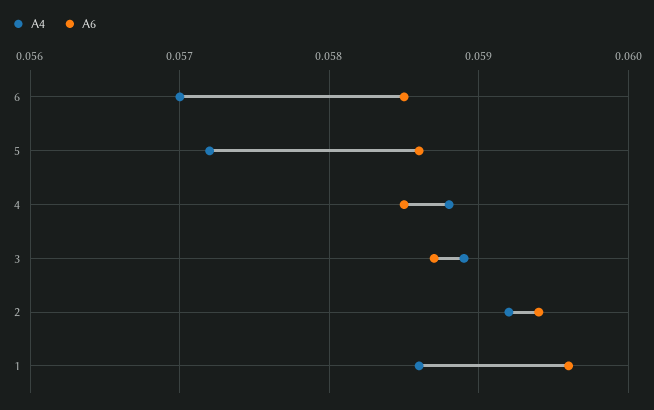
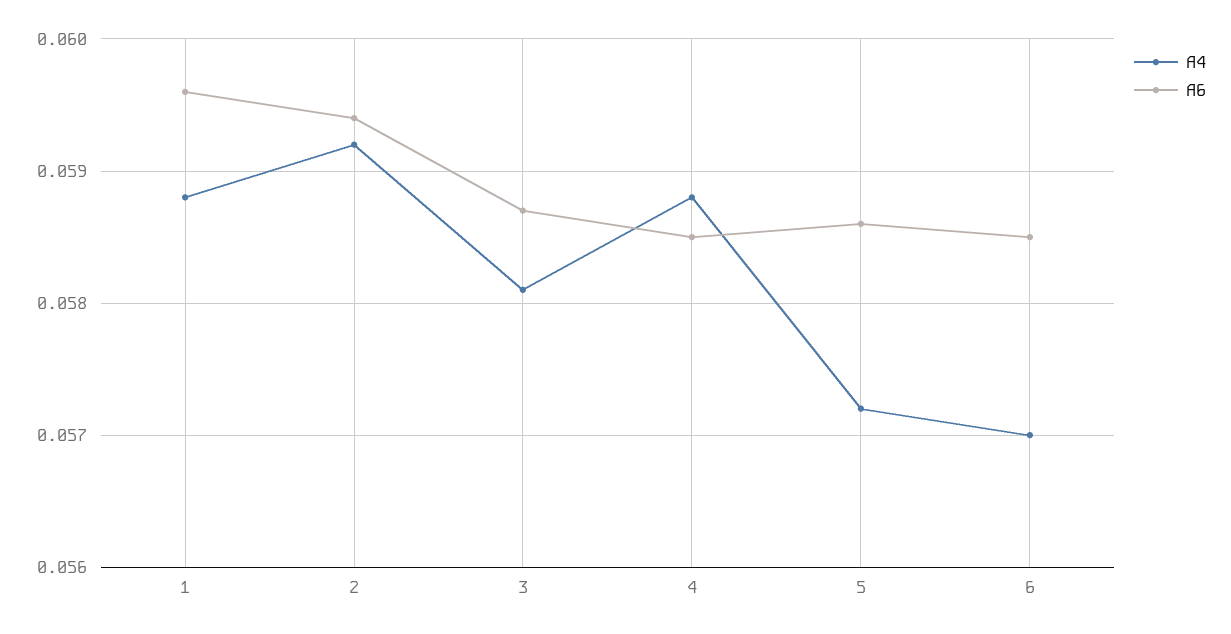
A4, 3: 0.0589 -> 0.0581
A4, 1: 0.0586 -> 0.0588

